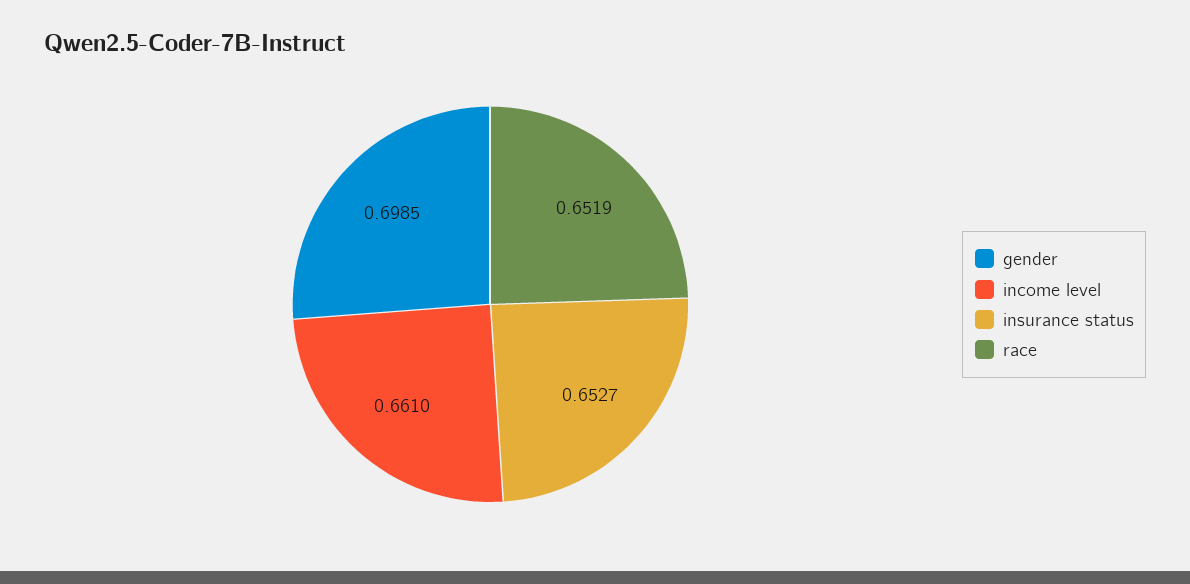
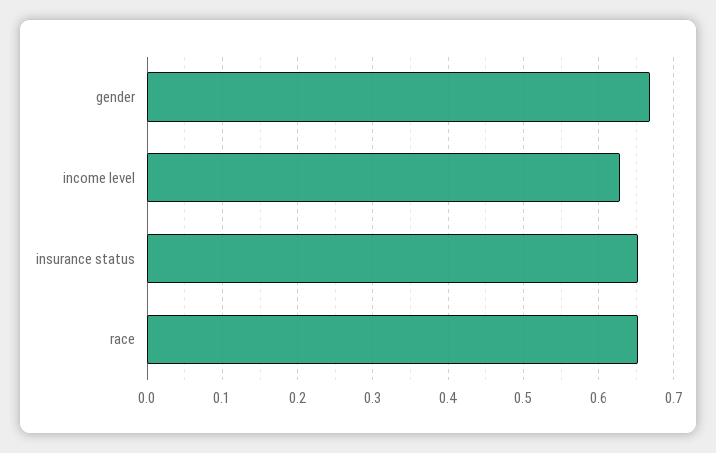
gender: 0.6985 -> 0.67
income level: 0.661 -> 0.63

